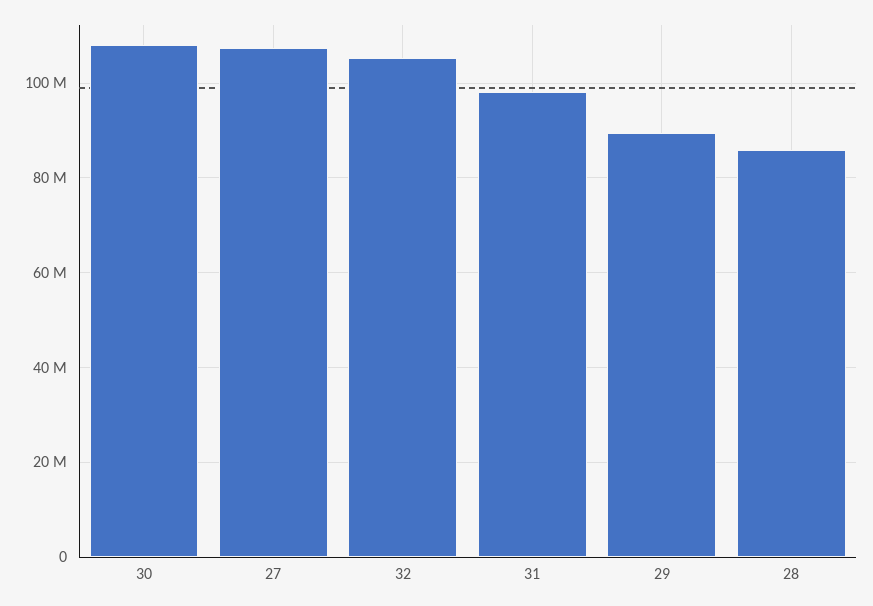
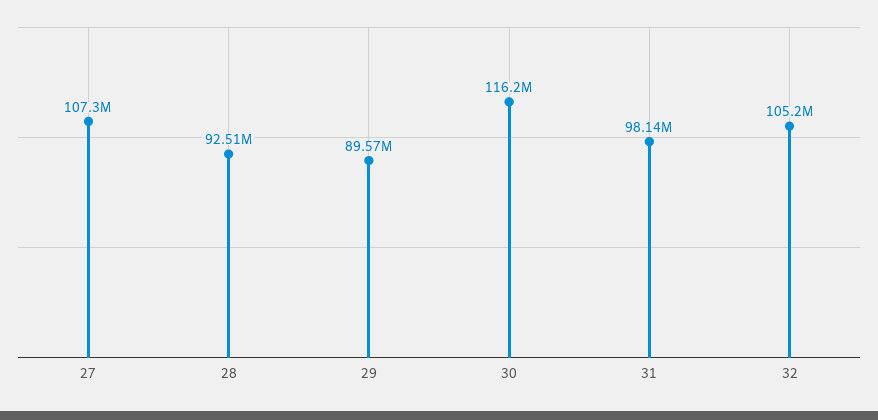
30: 108000000 -> 116200000
28: 86000000 -> 92510000

